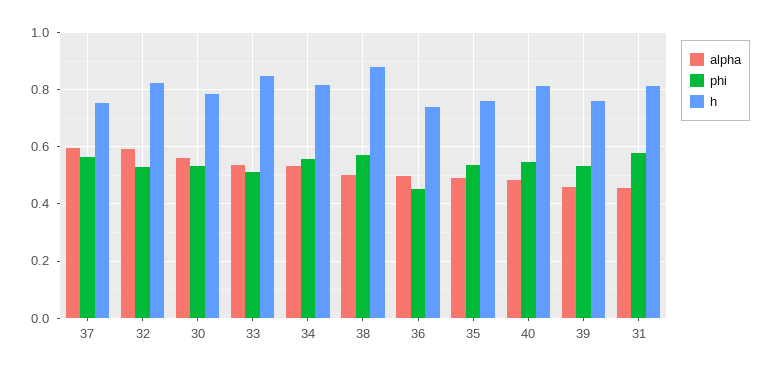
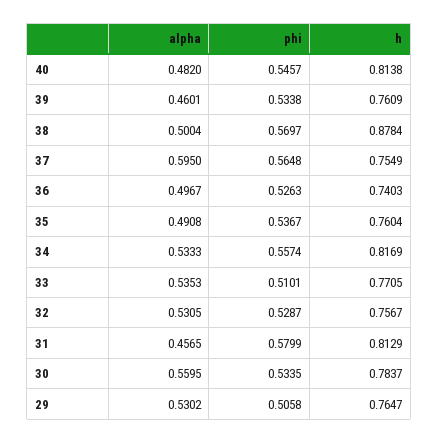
alpha, 32: 0.6 -> 0.5305
h, 32: 0.825 -> 0.7567
h, 33: 0.85 -> 0.7705
phi, 36: 0.45 -> 0.5263
alpha, 29: none -> 0.5302
phi, 29: none -> 0.5058
h, 29: none -> 0.7647

